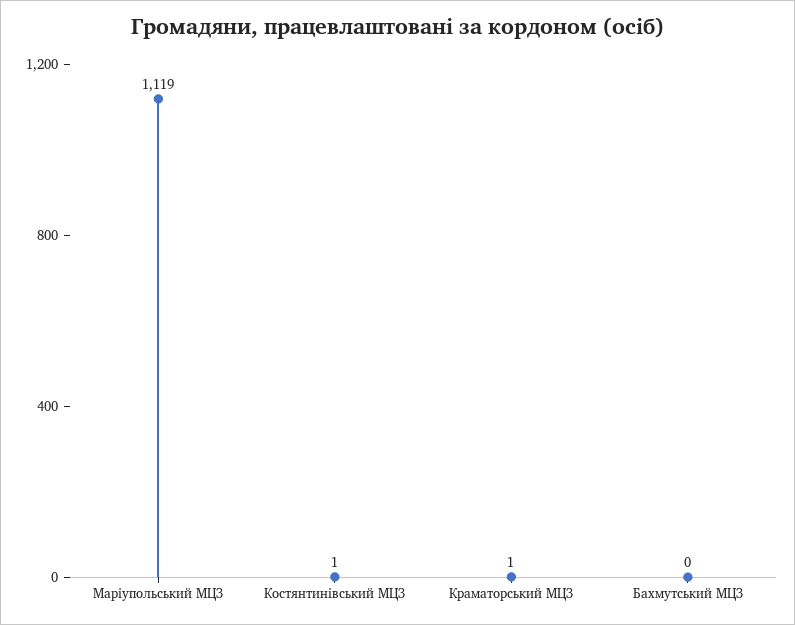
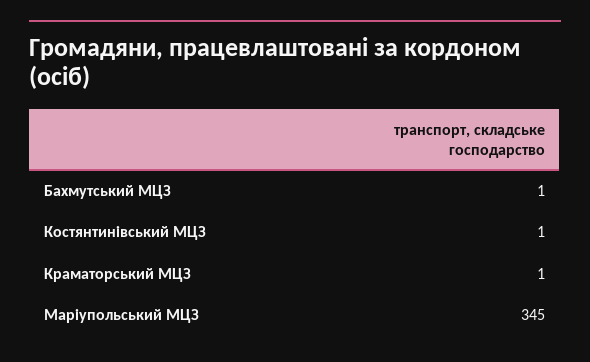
Маріупольський МЦЗ: 1119 -> 345
Бахмутський МЦЗ: 0 -> 1

